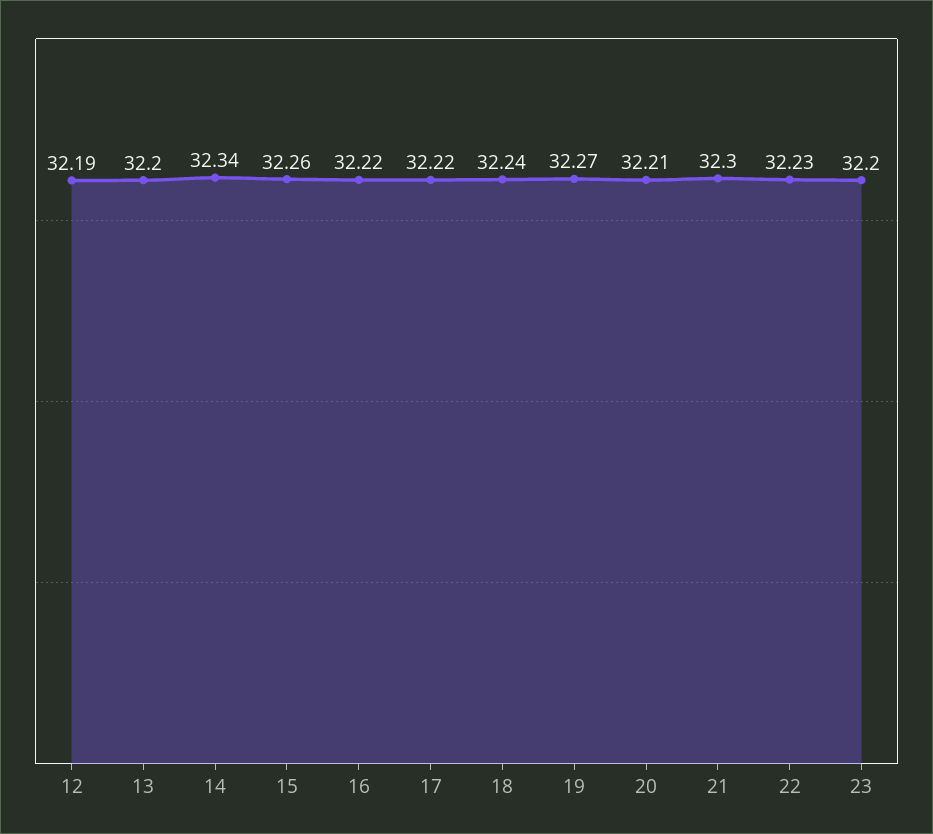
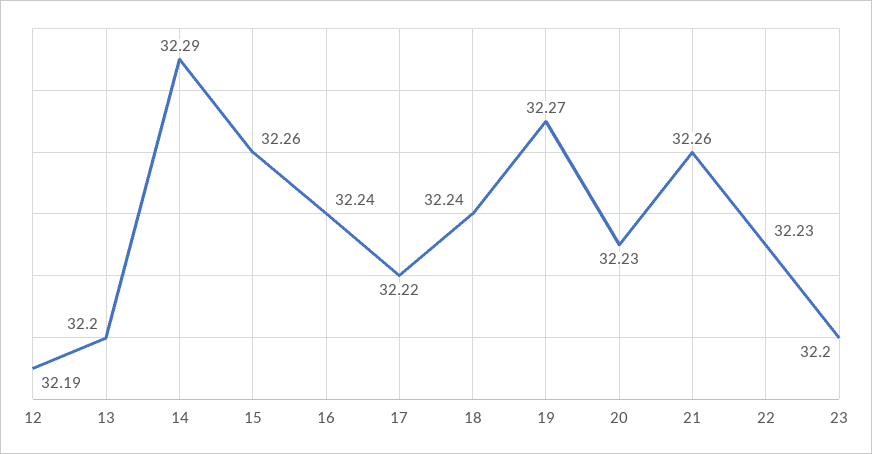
14: 32.34 -> 32.29
16: 32.22 -> 32.24
20: 32.21 -> 32.23
21: 32.3 -> 32.26

